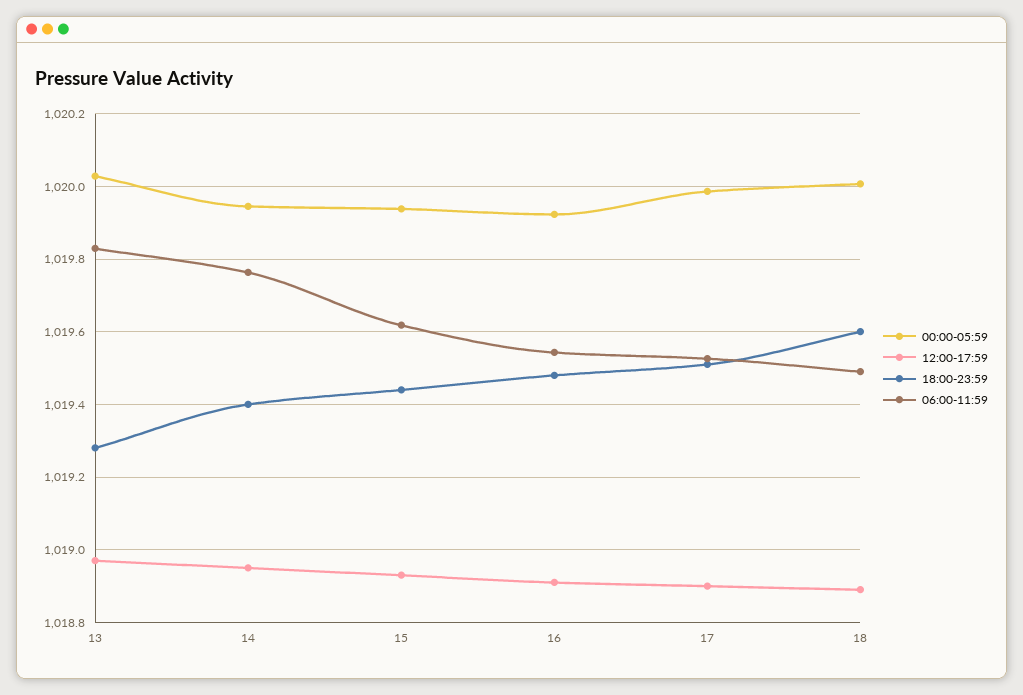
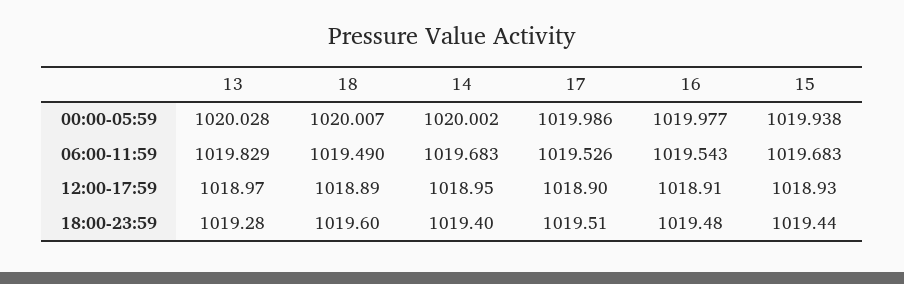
00:00-05:59, 14: 1019.94 -> 1020.002
06:00-11:59, 14: 1019.76 -> 1019.683
06:00-11:59, 15: 1019.62 -> 1019.683
00:00-05:59, 16: 1019.92 -> 1019.977

